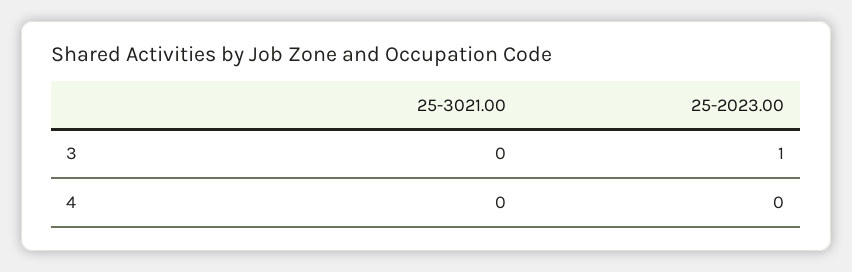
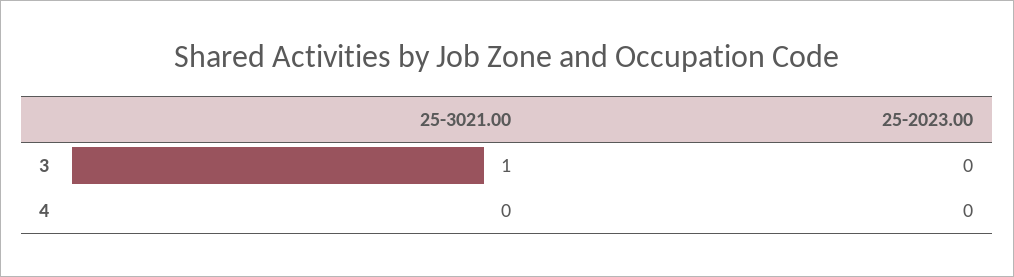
25-3021.00, 3: 0 -> 1
25-2023.00, 3: 1 -> 0

